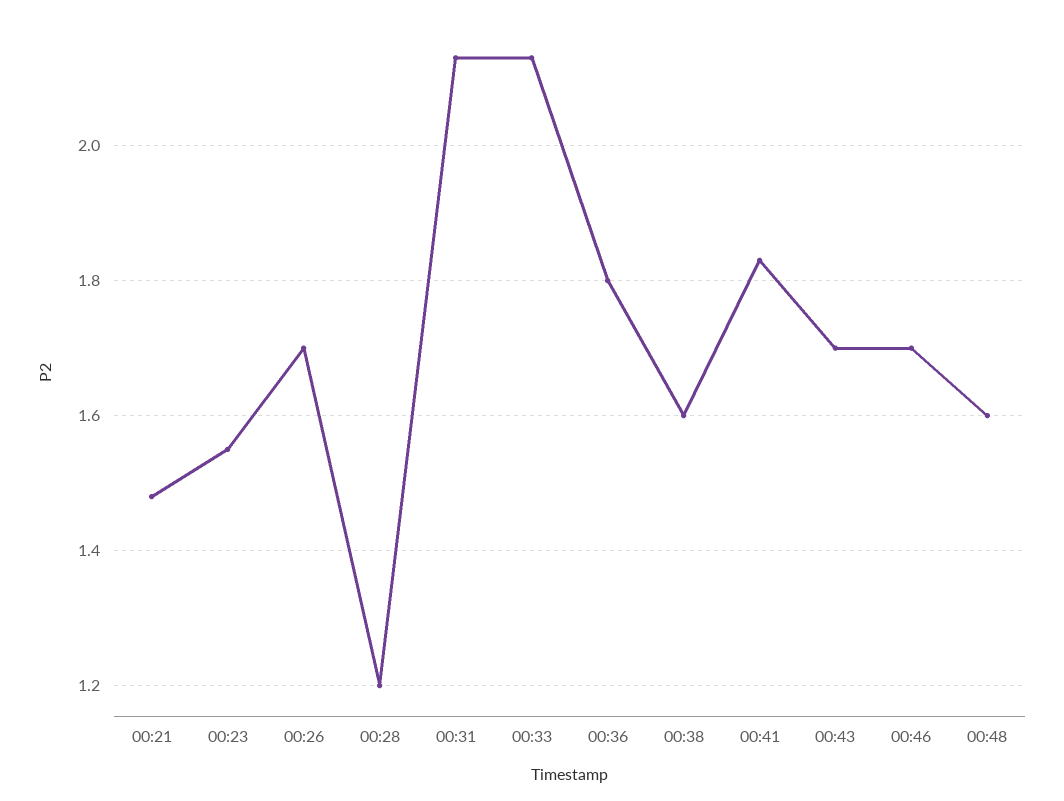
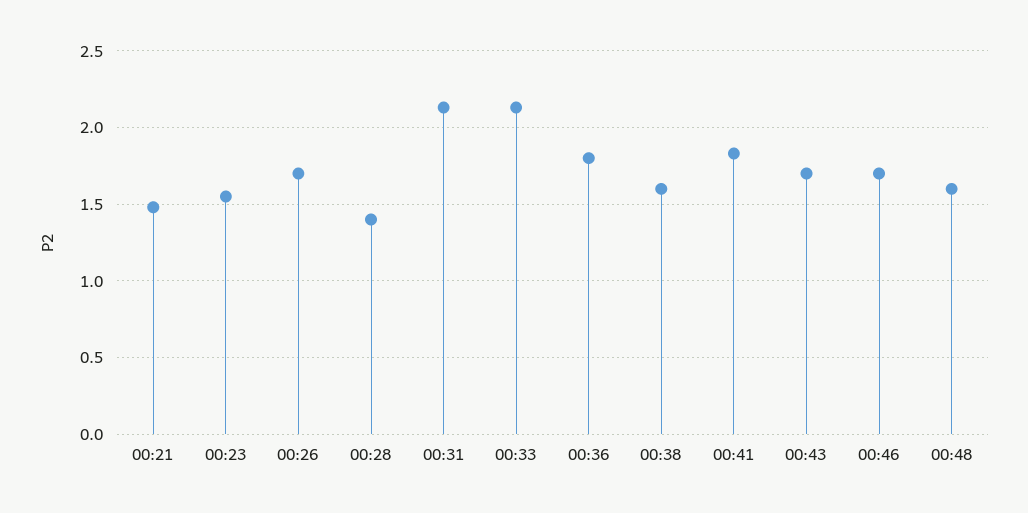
00:28: 1.2 -> 1.4

